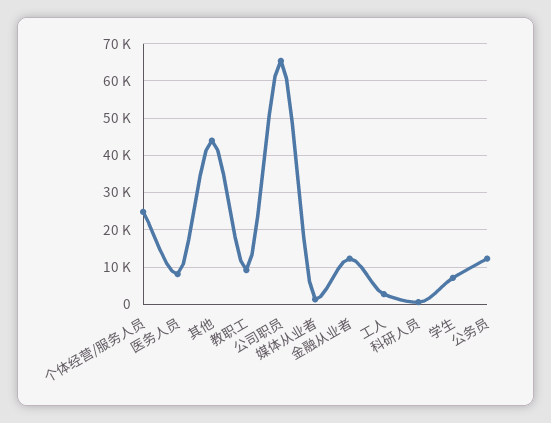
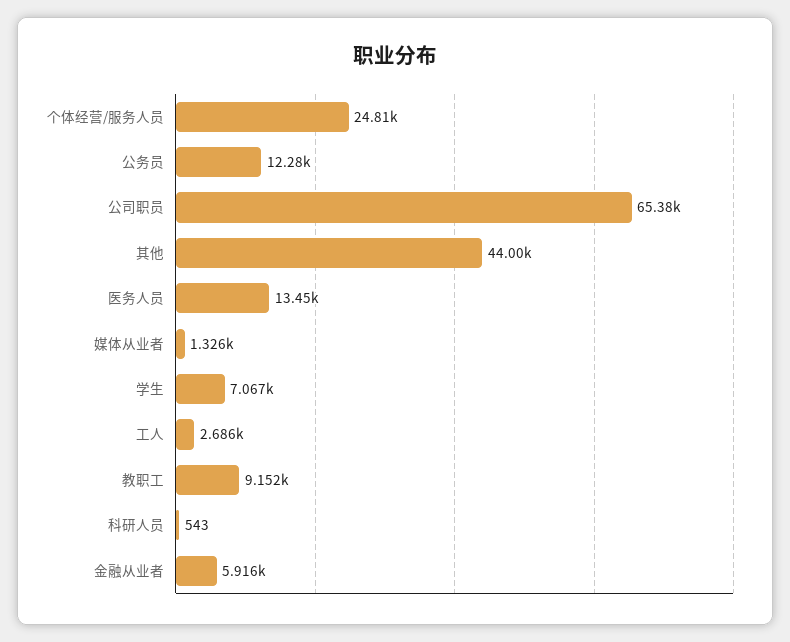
医务人员: 8000 -> 13450
金融从业者: 12000 -> 5916

